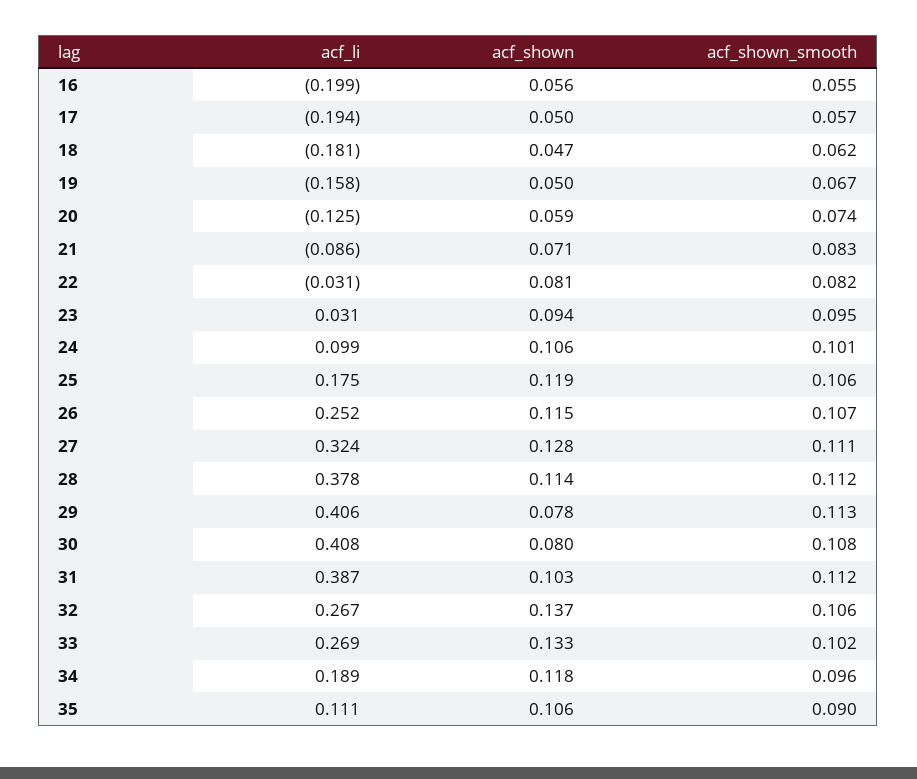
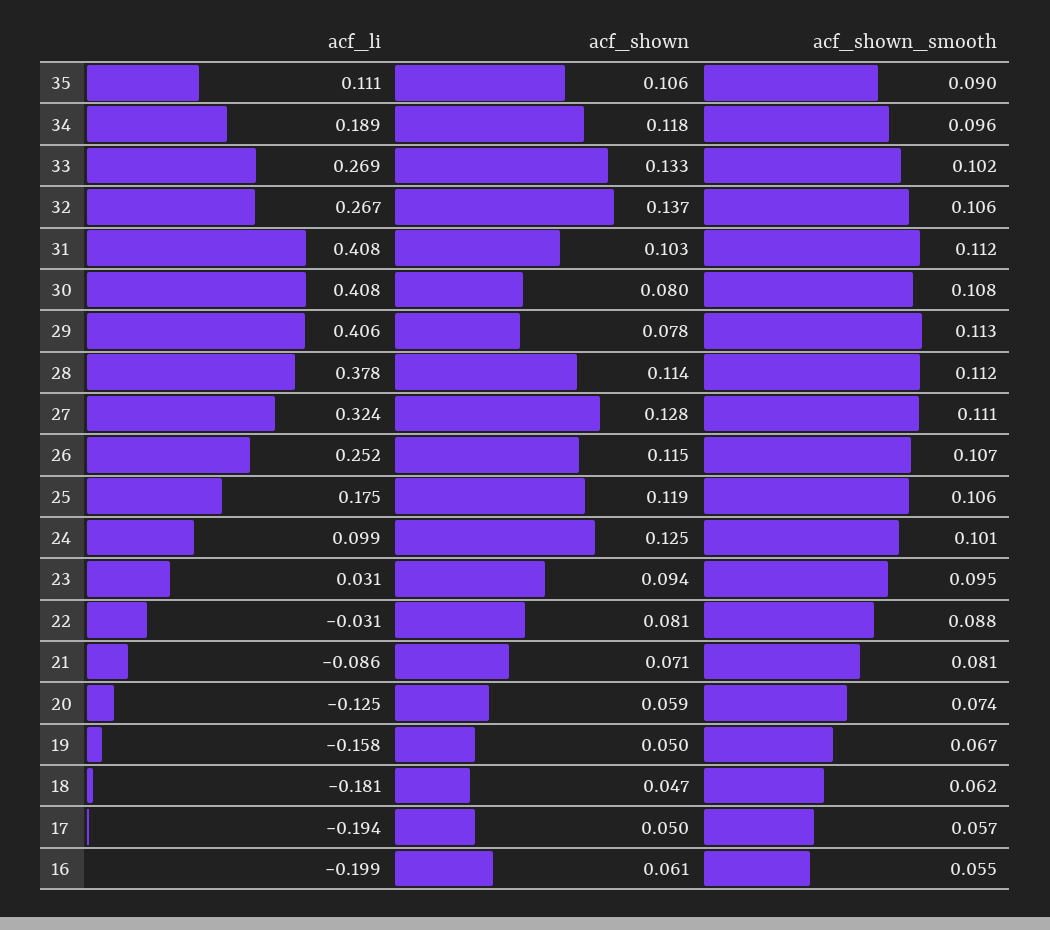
acf_shown, 16: 0.056 -> 0.061
acf_shown_smooth, 21: 0.083 -> 0.081
acf_shown_smooth, 22: 0.082 -> 0.088
acf_shown, 24: 0.106 -> 0.125
acf_li, 31: 0.387 -> 0.408

